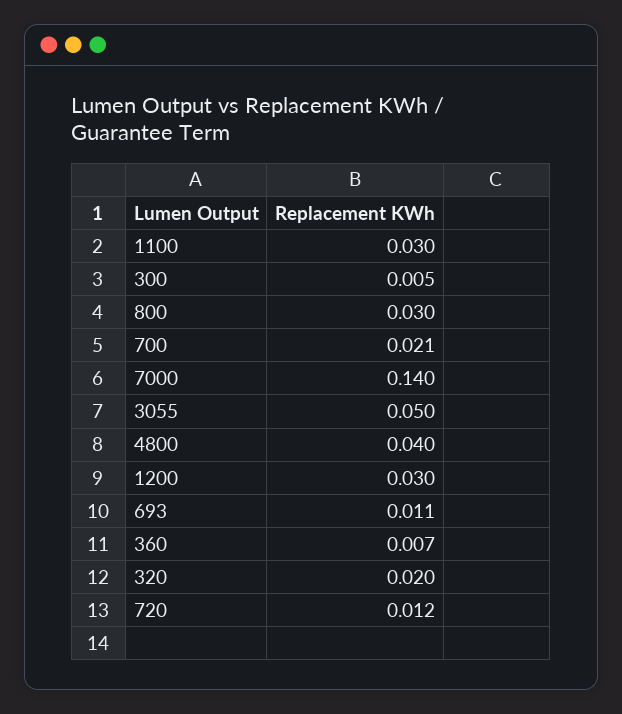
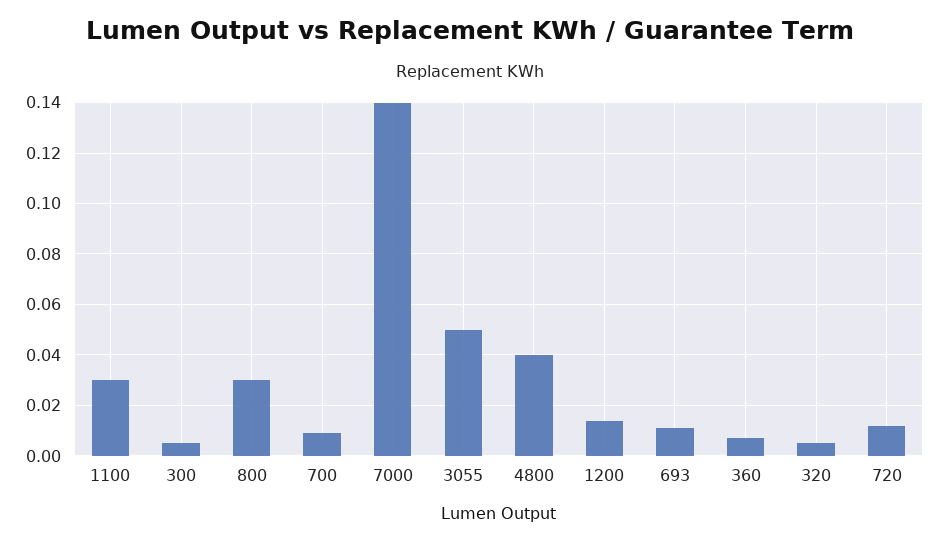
700: 0.021 -> 0.01
1200: 0.03 -> 0.015
320: 0.02 -> 0.005

